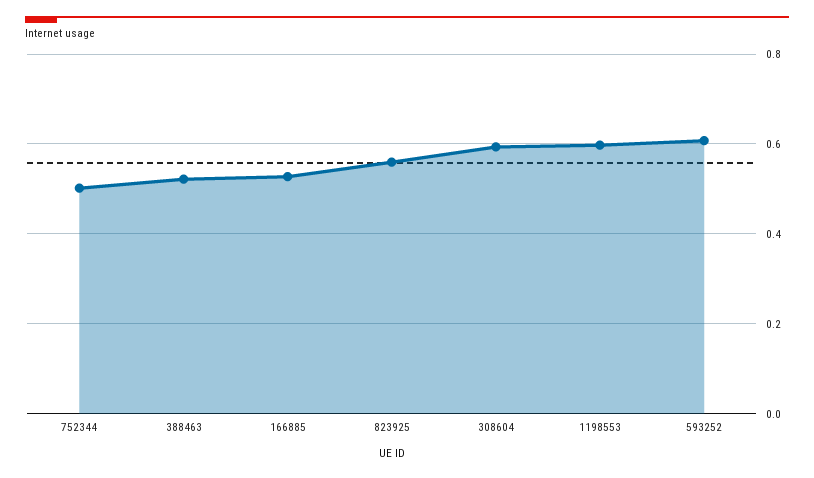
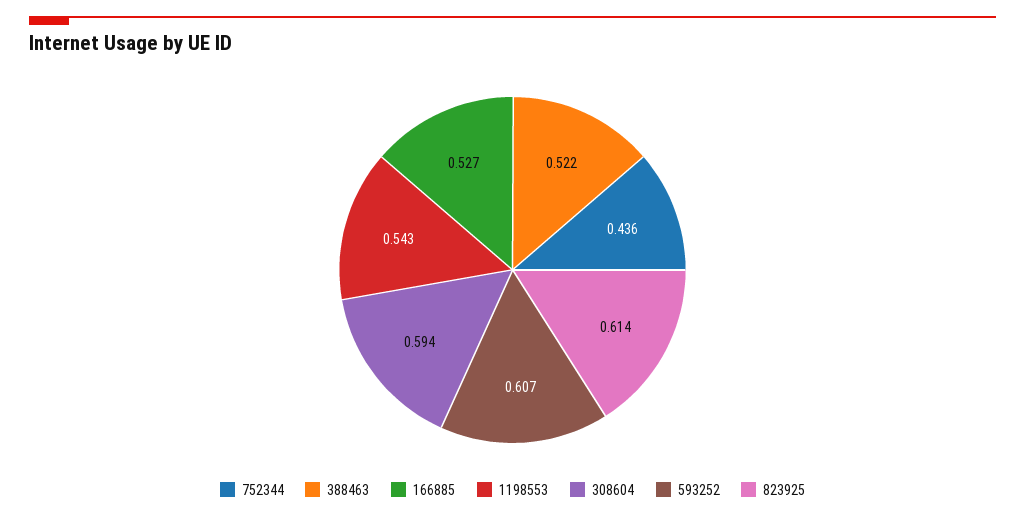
752344: 0.5 -> 0.436
823925: 0.56 -> 0.614
1198553: 0.6 -> 0.543

